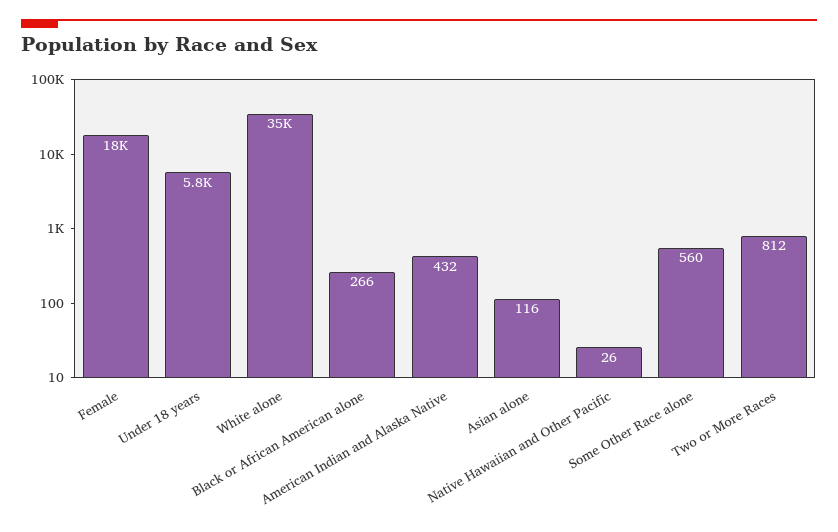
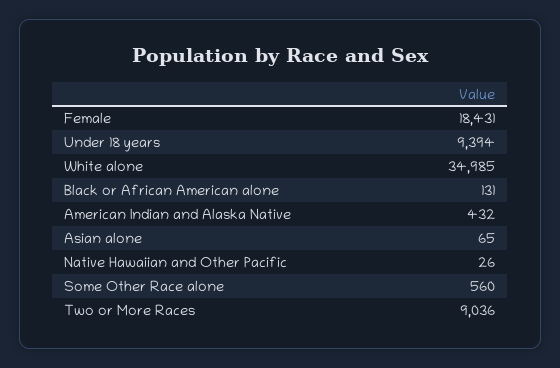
Under 18 years: 5800 -> 9394
Black or African American alone: 266 -> 131
Asian alone: 116 -> 65
Two or More Races: 812 -> 9036

